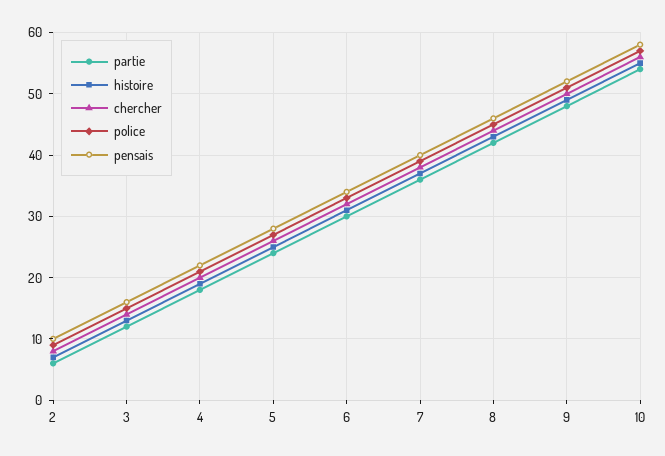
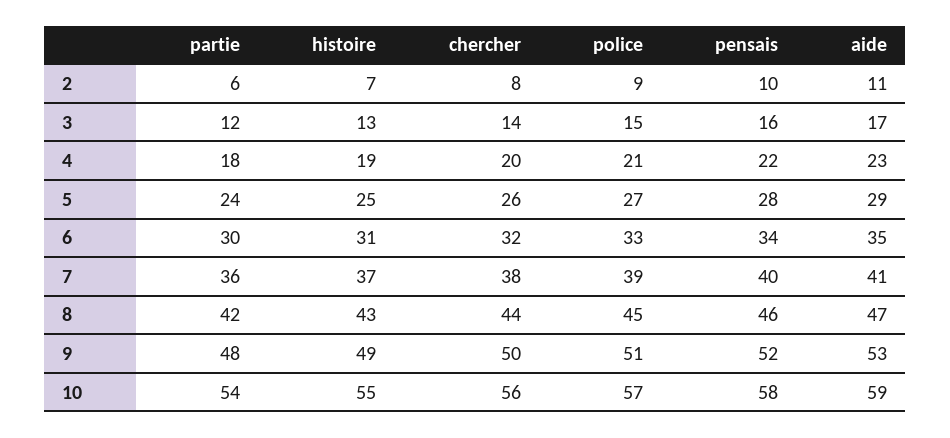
aide, 2: none -> 11
aide, 3: none -> 17
aide, 4: none -> 23
aide, 5: none -> 29
aide, 6: none -> 35
aide, 7: none -> 41
aide, 8: none -> 47
aide, 9: none -> 53
aide, 10: none -> 59

